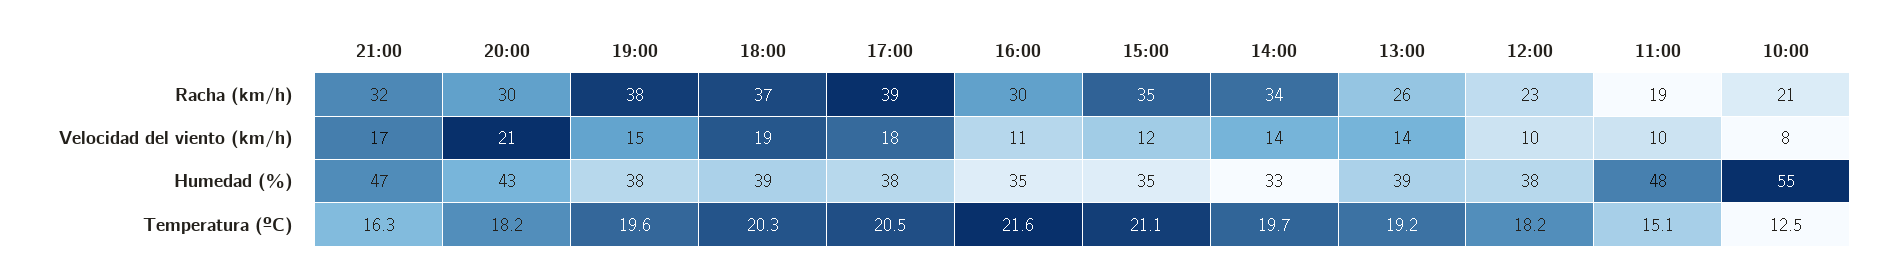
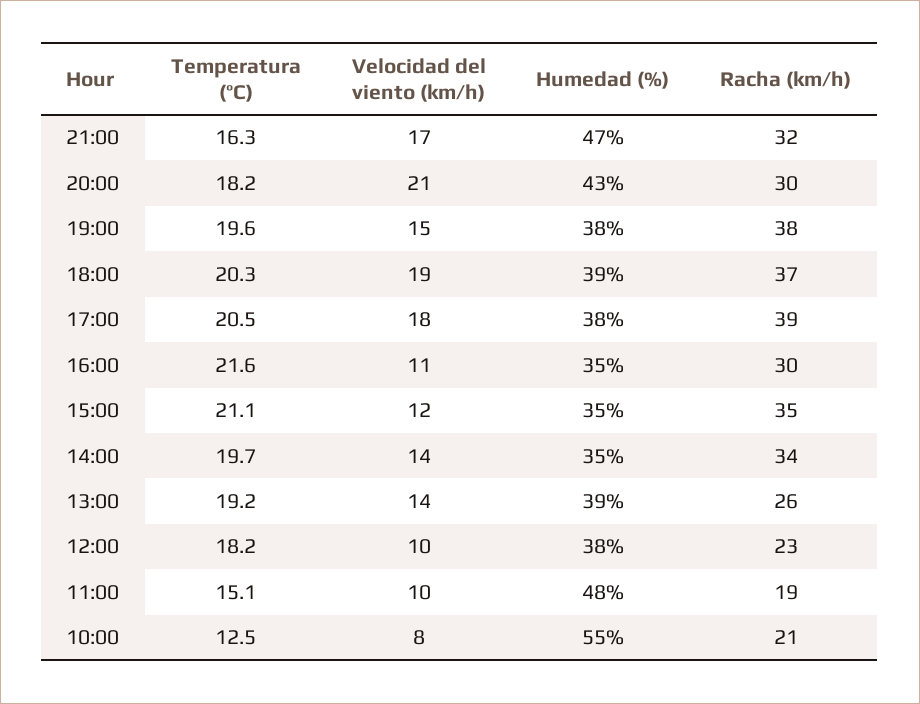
14:00, Humedad (%): 33 -> 35

